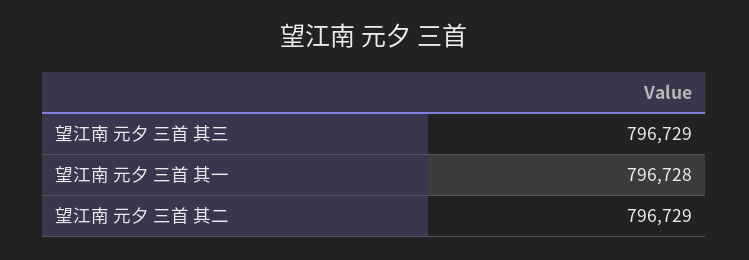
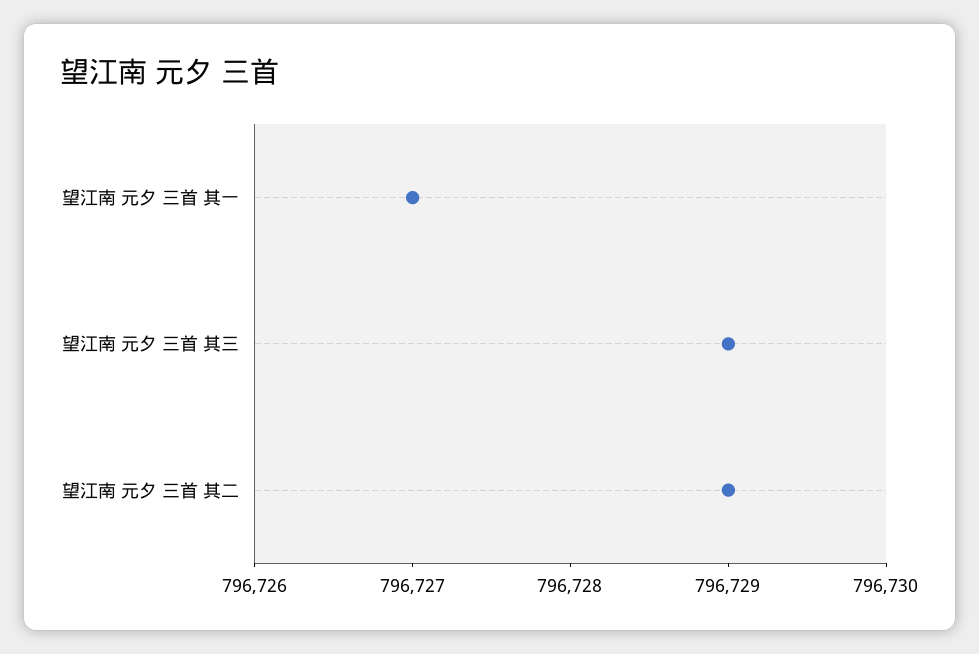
望江南 元夕 三首 其一: 796728 -> 796727

